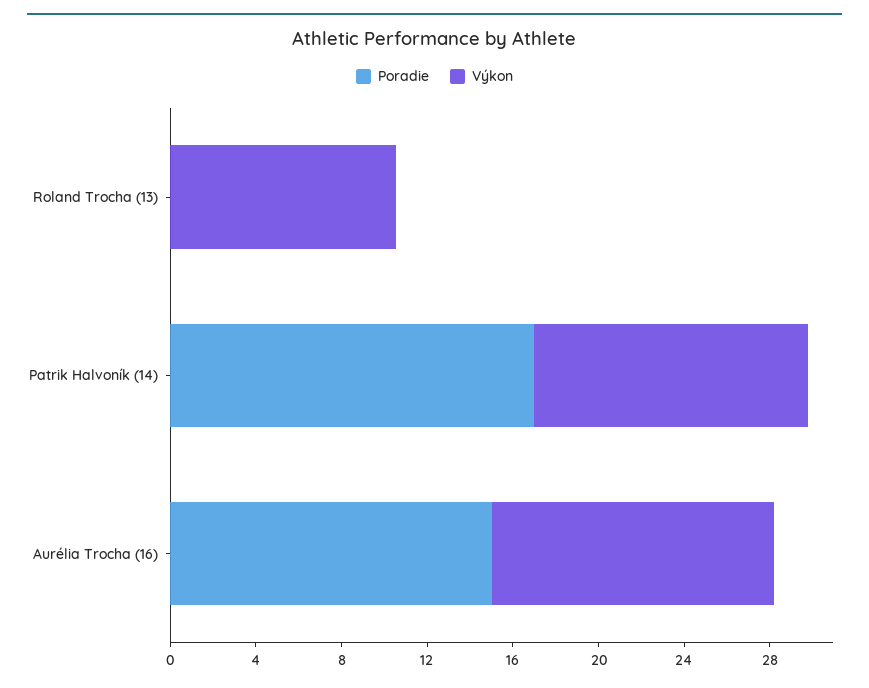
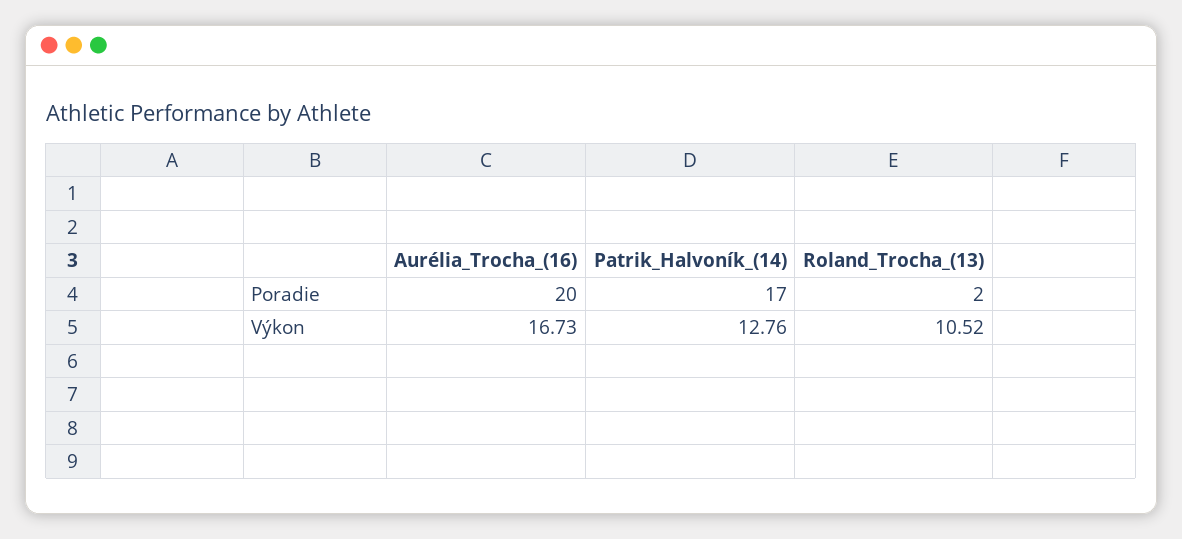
Poradie, Roland Trocha (13): 0 -> 2
Poradie, Aurélia Trocha (16): 15 -> 20
Výkon, Aurélia Trocha (16): 13 -> 16.73

